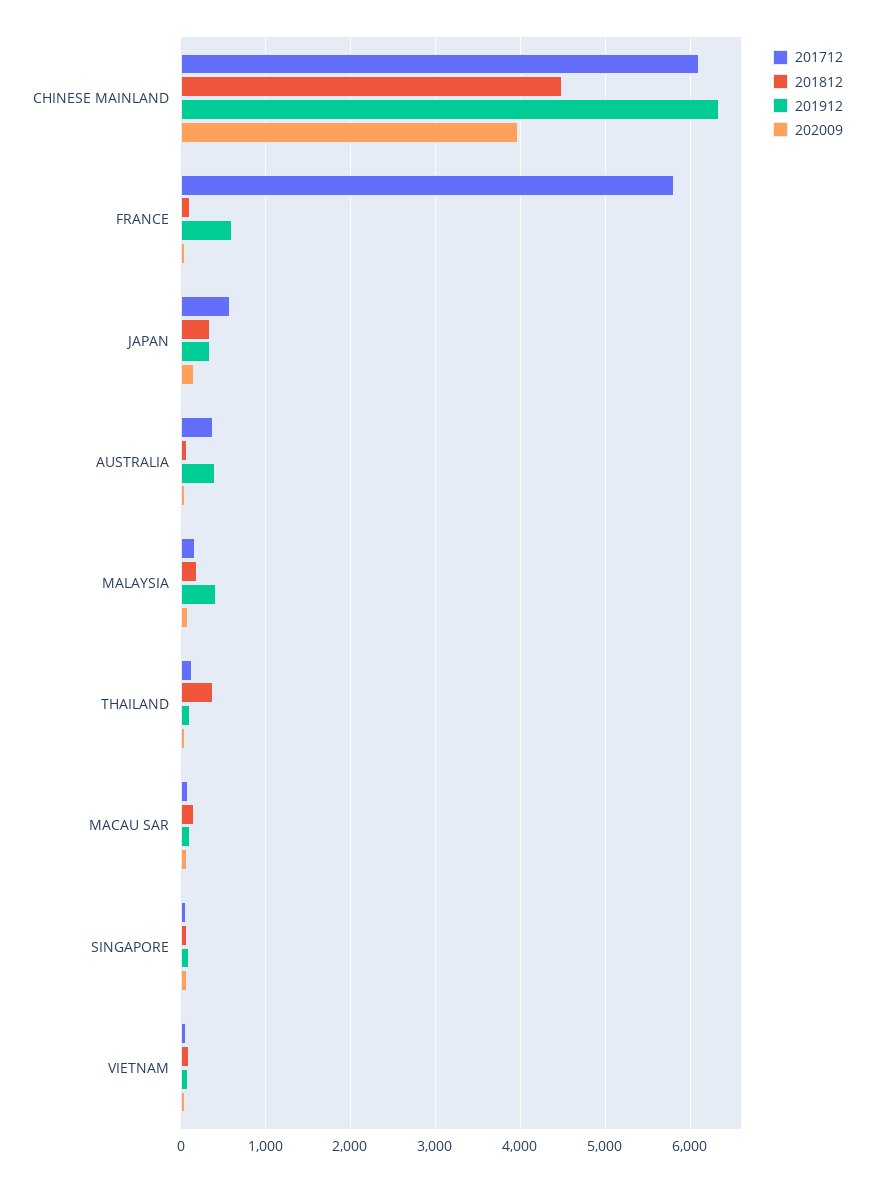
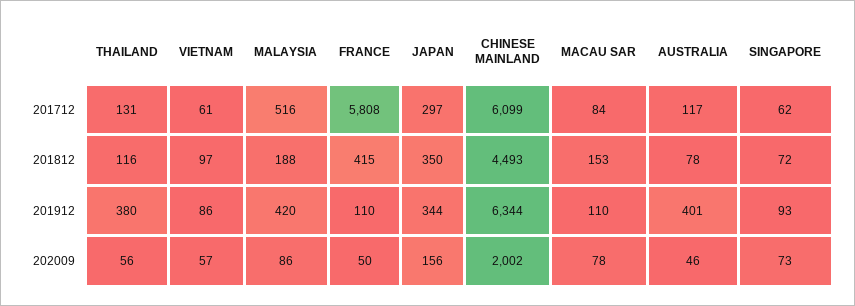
202009, CHINESE MAINLAND: 4000 -> 2002
201812, FRANCE: 100 -> 415
201912, FRANCE: 600 -> 110
201712, JAPAN: 600 -> 297
201712, AUSTRALIA: 400 -> 117
201712, MALAYSIA: 200 -> 516
201812, THAILAND: 400 -> 116
201912, THAILAND: 100 -> 380

